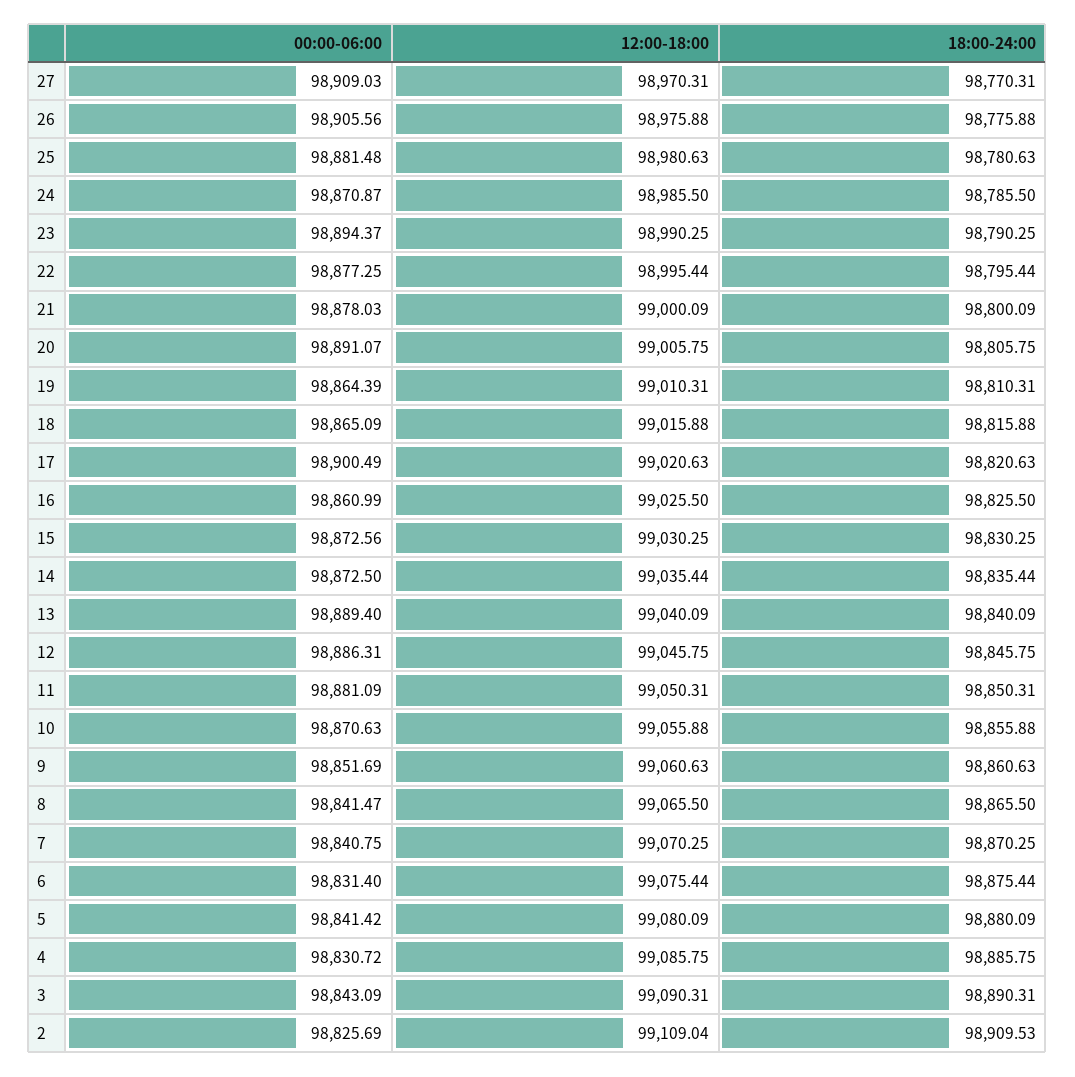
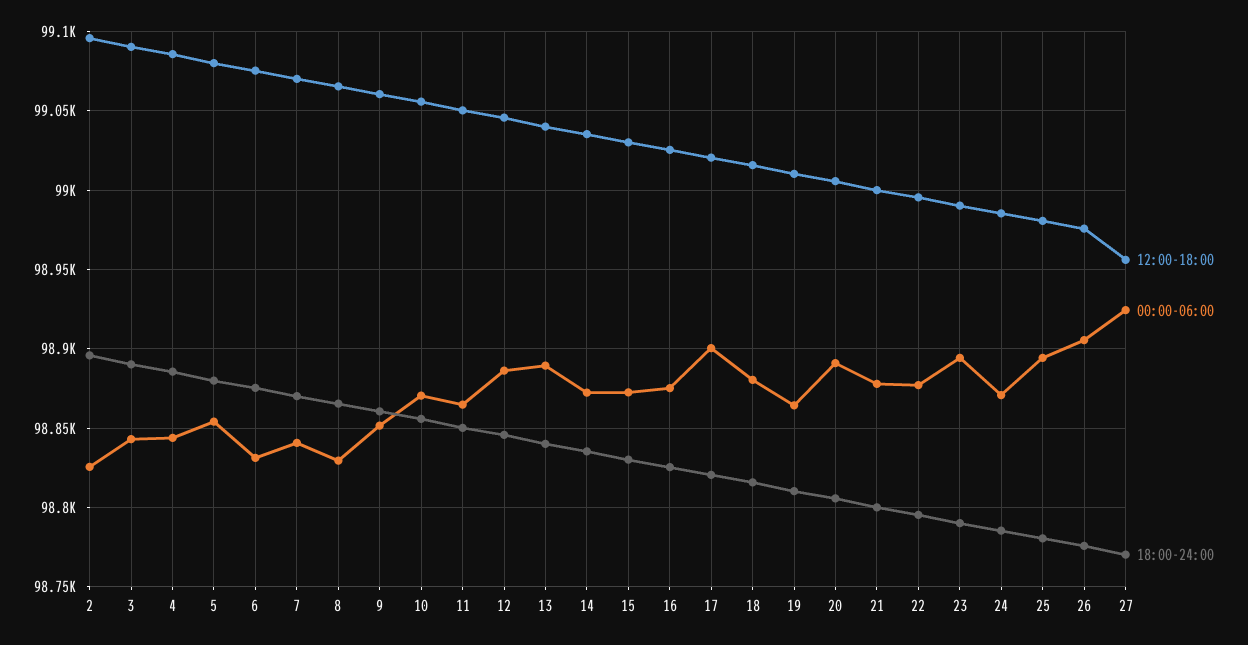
00:00-06:00, 27: 98909.03 -> 98925
12:00-18:00, 27: 98970.31 -> 98955
00:00-06:00, 25: 98881.48 -> 98895
00:00-06:00, 18: 98865.09 -> 98880
00:00-06:00, 16: 98860.99 -> 98875
00:00-06:00, 11: 98881.09 -> 98865
00:00-06:00, 8: 98841.47 -> 98830
00:00-06:00, 5: 98841.42 -> 98855
00:00-06:00, 4: 98830.72 -> 98845
12:00-18:00, 2: 99109.04 -> 99095
18:00-24:00, 2: 98909.53 -> 98895

